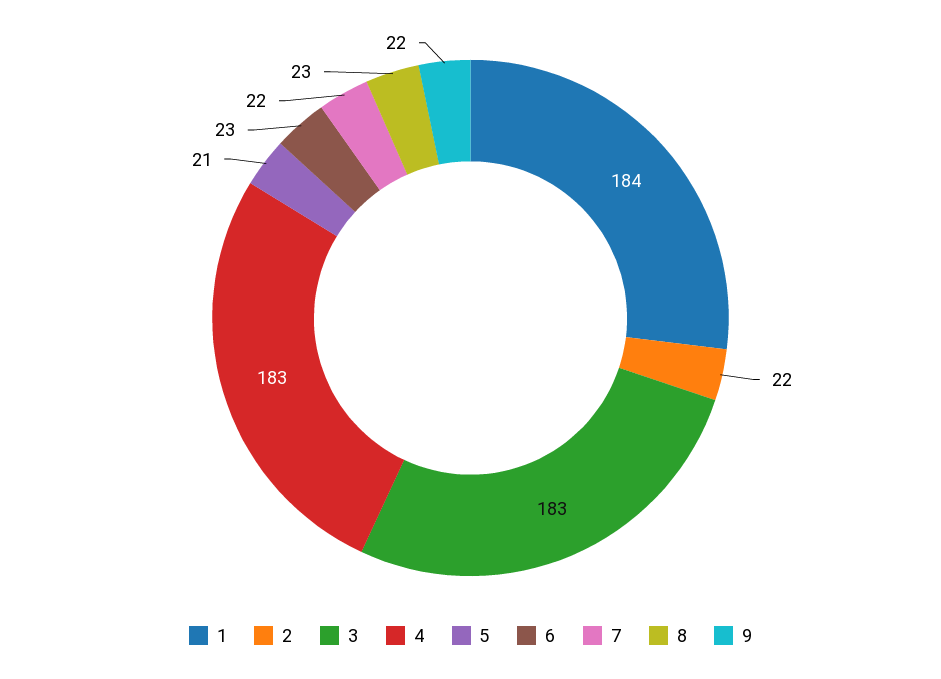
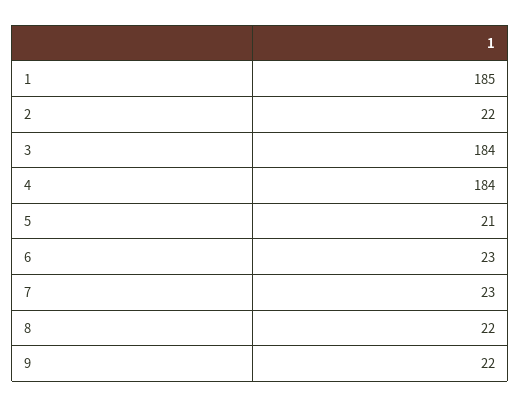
1: 184 -> 185
3: 183 -> 184
4: 183 -> 184
7: 22 -> 23
8: 23 -> 22

